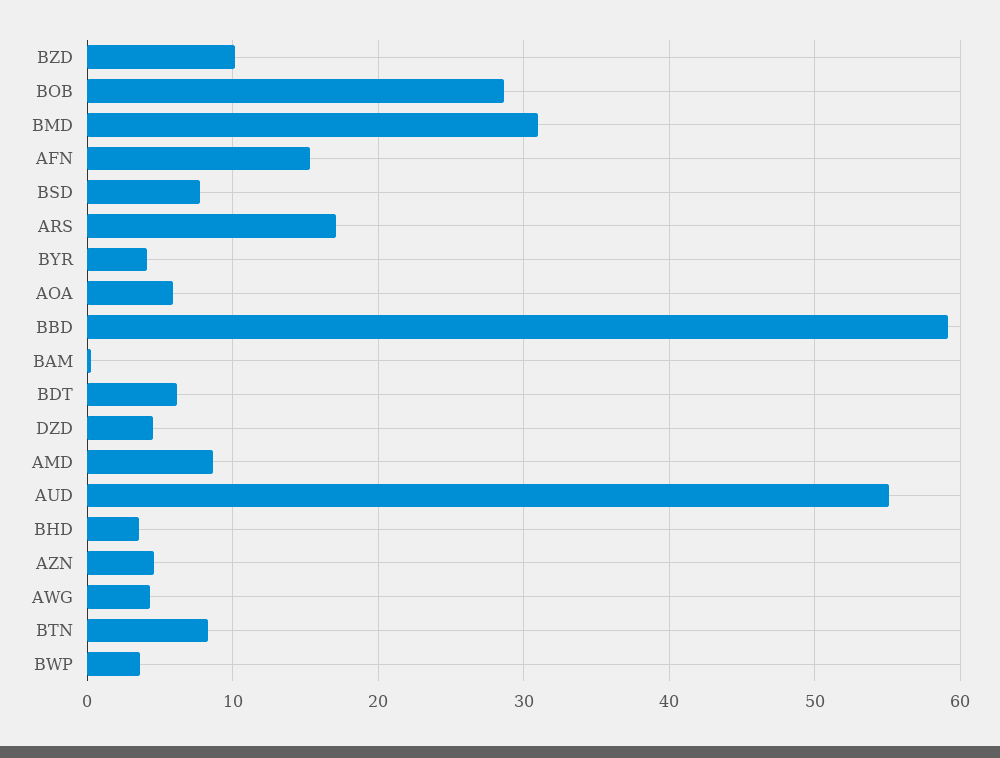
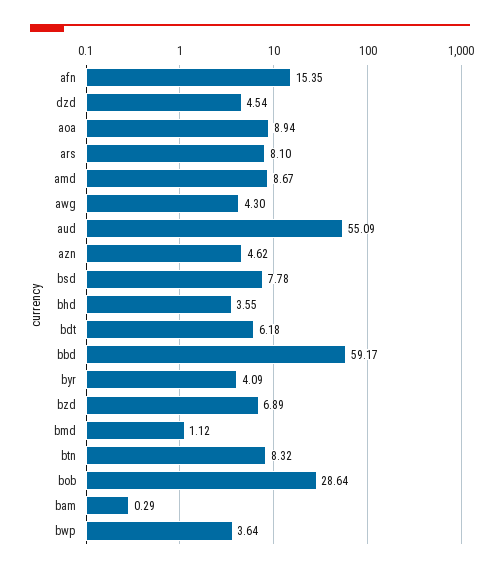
BZD: 10 -> 6.89
BMD: 31 -> 1.12
ARS: 17 -> 8.1
AOA: 6 -> 8.94

